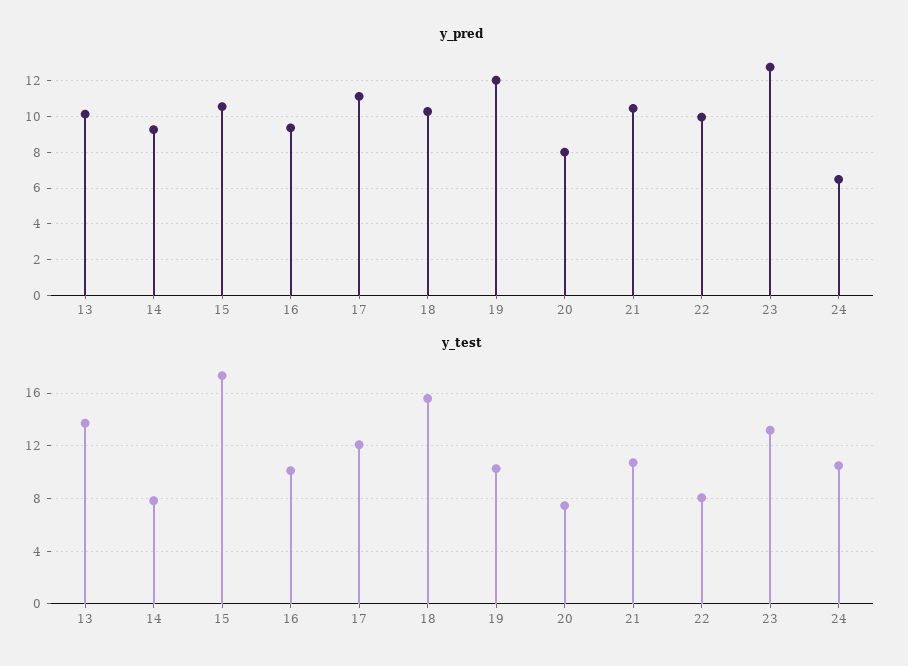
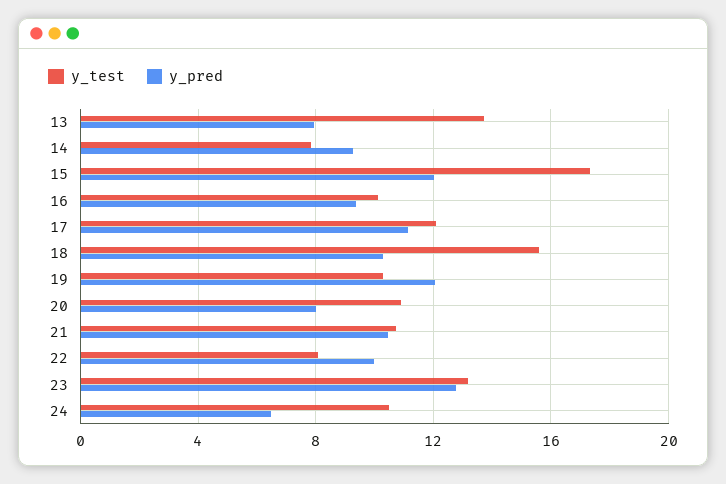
y_pred, 13: 10 -> 8
y_pred, 15: 10.5 -> 12
y_test, 20: 7.5 -> 11

